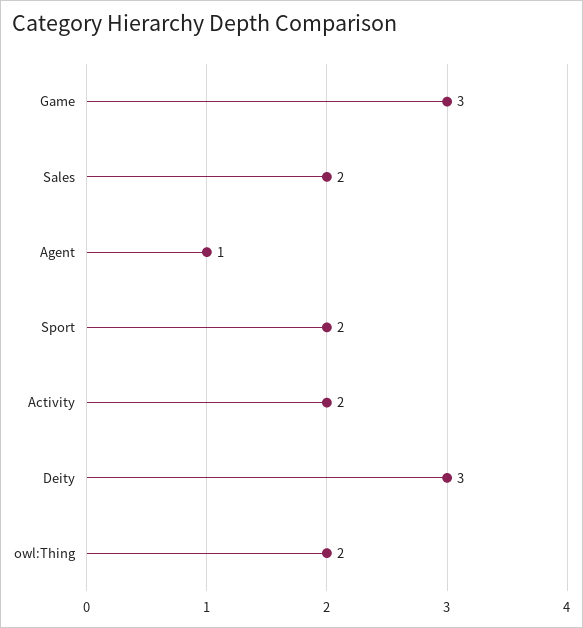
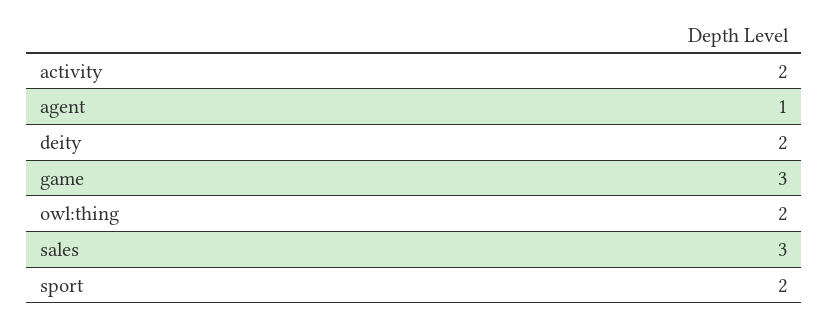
Sales: 2 -> 3
Deity: 3 -> 2

